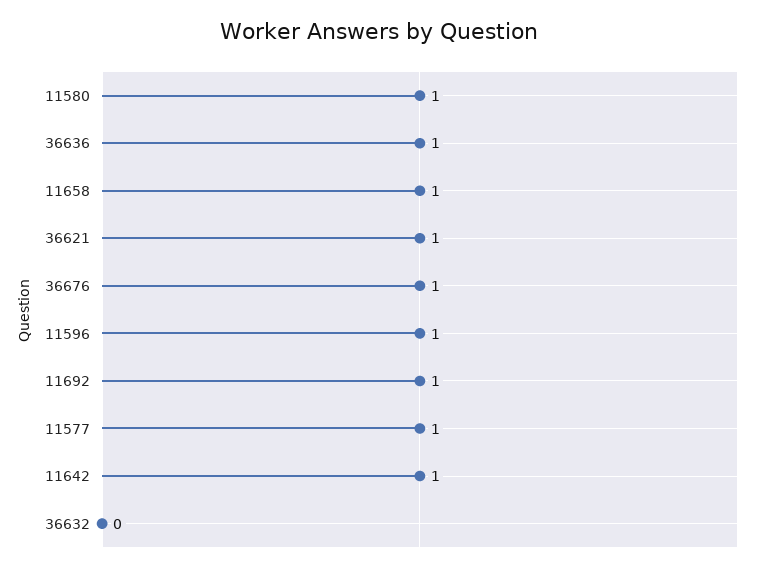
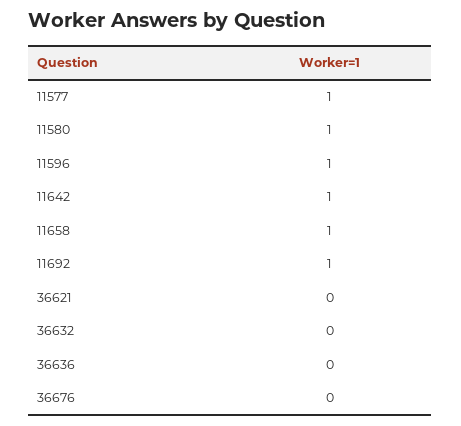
36636: 1 -> 0
36621: 1 -> 0
36676: 1 -> 0

